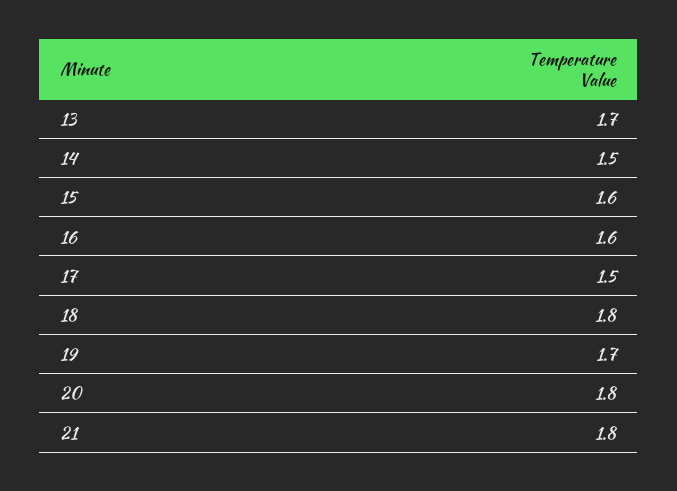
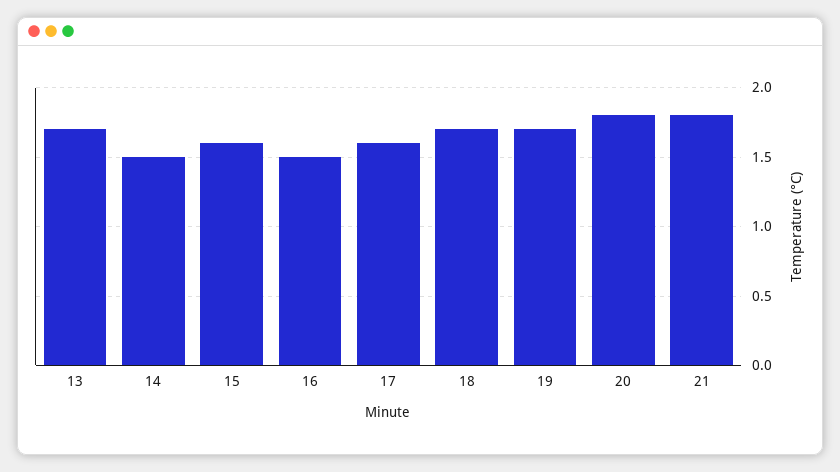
16: 1.6 -> 1.5
17: 1.5 -> 1.6
18: 1.8 -> 1.7

